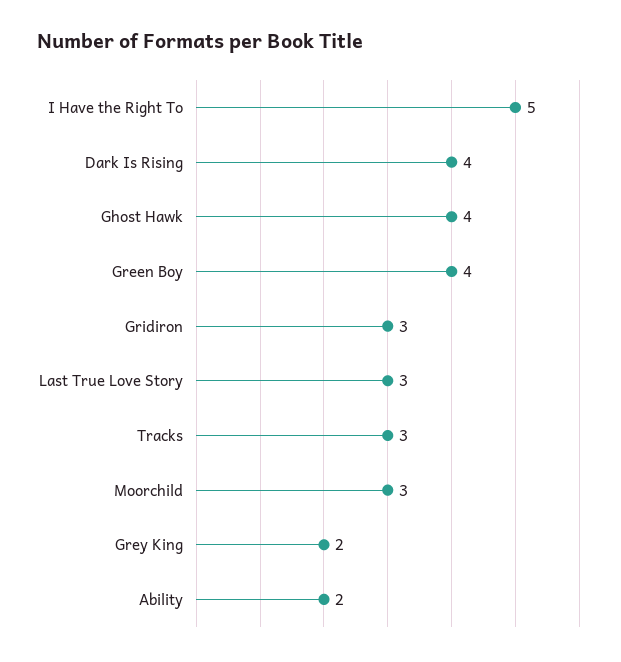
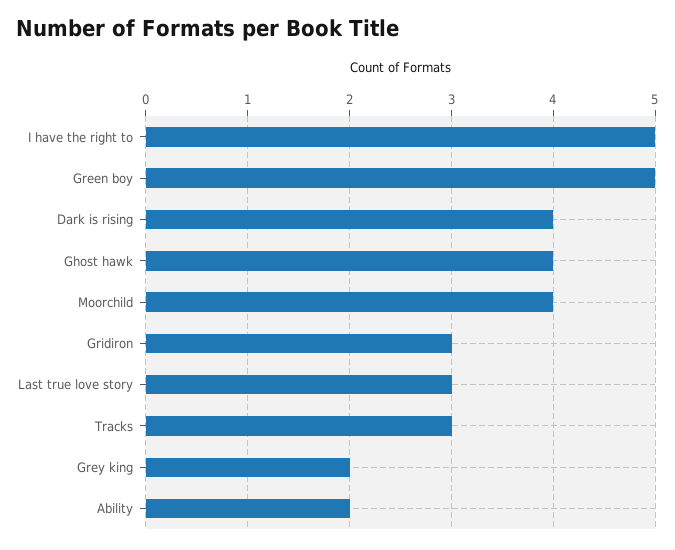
Green Boy: 4 -> 5
Moorchild: 3 -> 4

